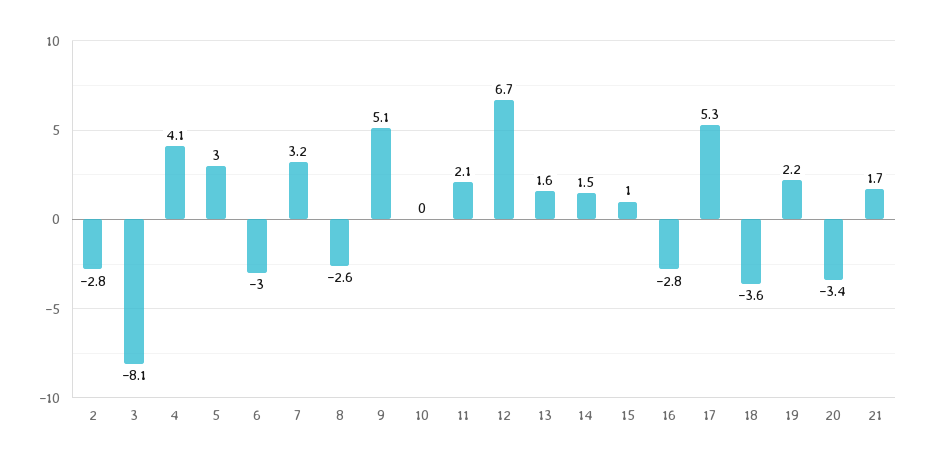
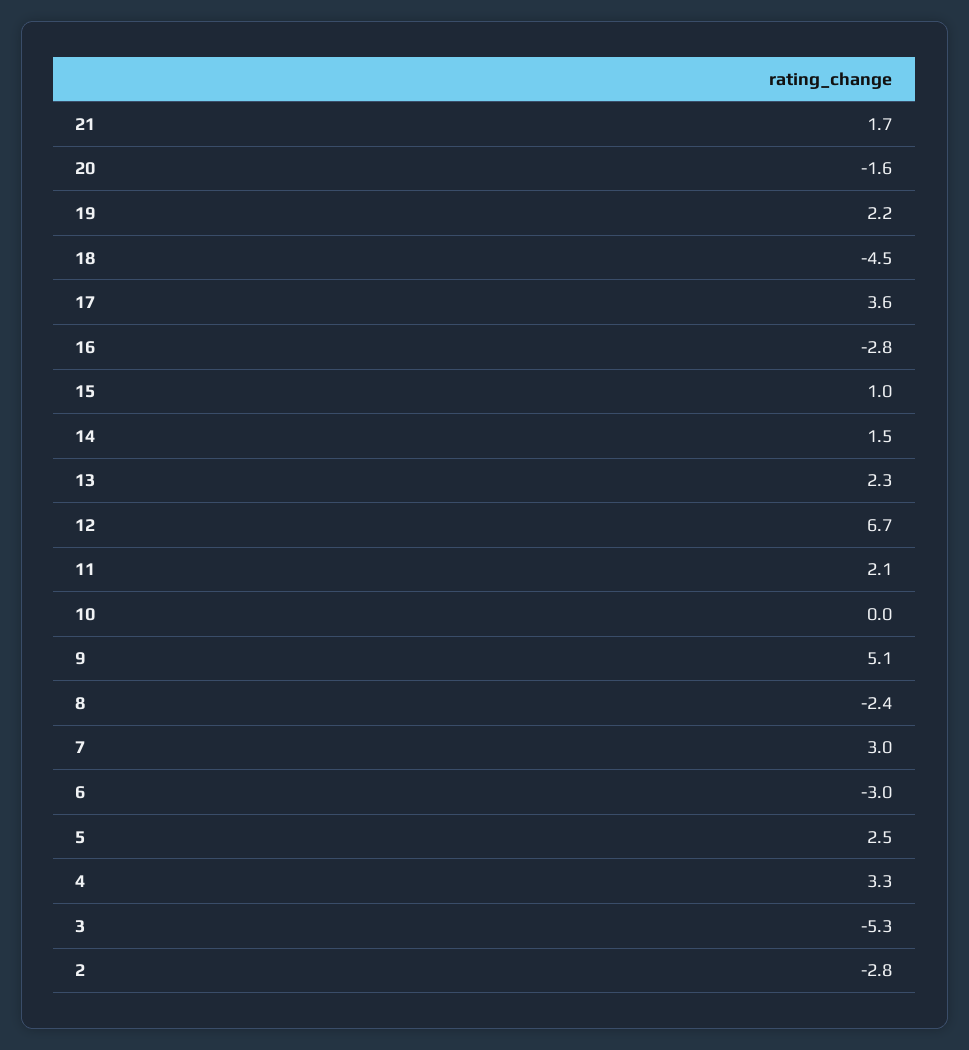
3: -8.1 -> -5.3
4: 4.1 -> 3.3
5: 3 -> 2.5
7: 3.2 -> 3
8: -2.6 -> -2.4
13: 1.6 -> 2.3
17: 5.3 -> 3.6
18: -3.6 -> -4.5
20: -3.4 -> -1.6

